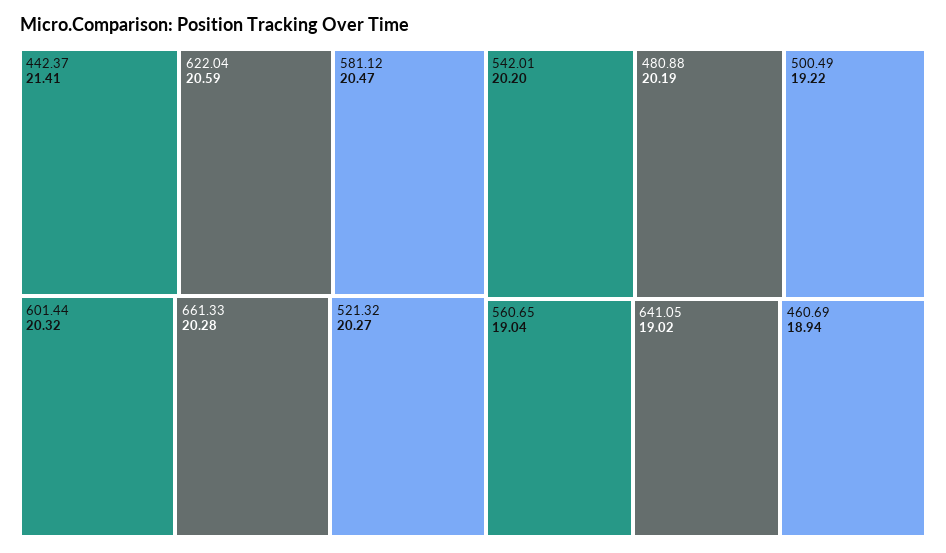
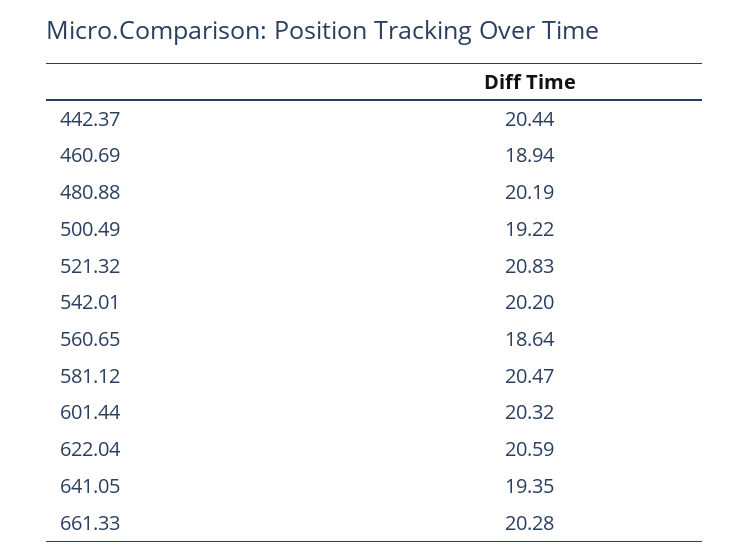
442.37: 21.41 -> 20.44
521.32: 20.27 -> 20.83
560.65: 19.04 -> 18.64
641.05: 19.02 -> 19.35

